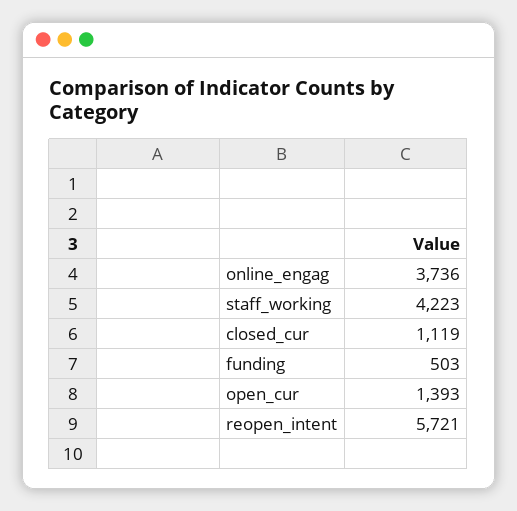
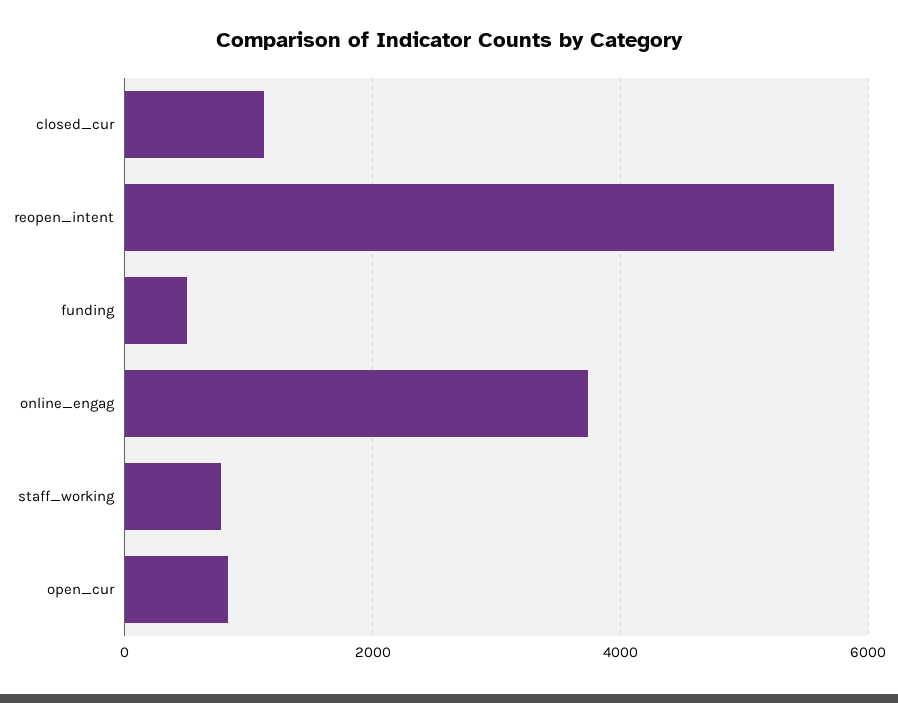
staff_working: 4223 -> 800
open_cur: 1393 -> 800

